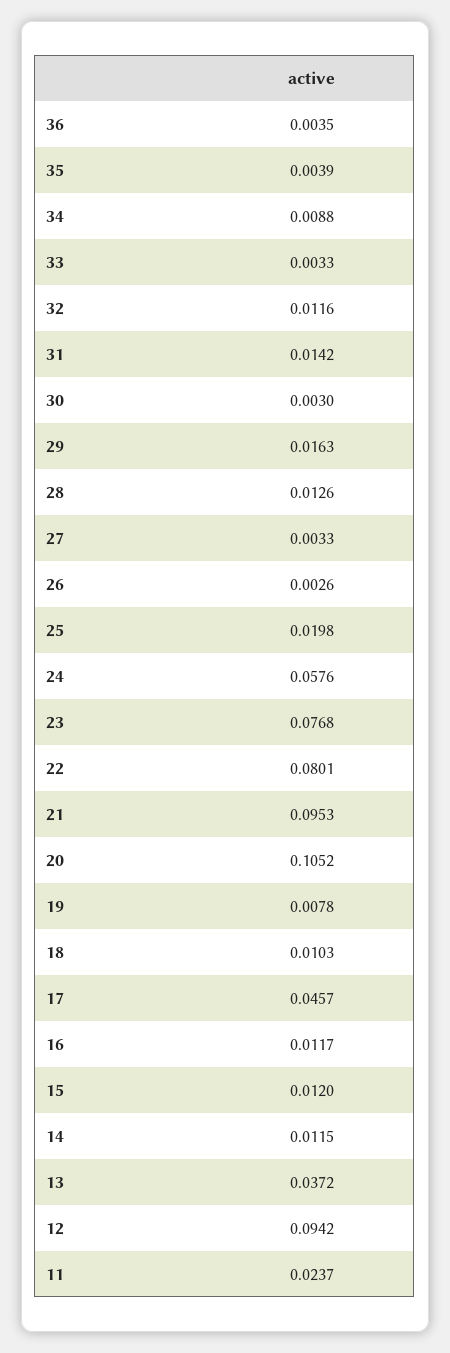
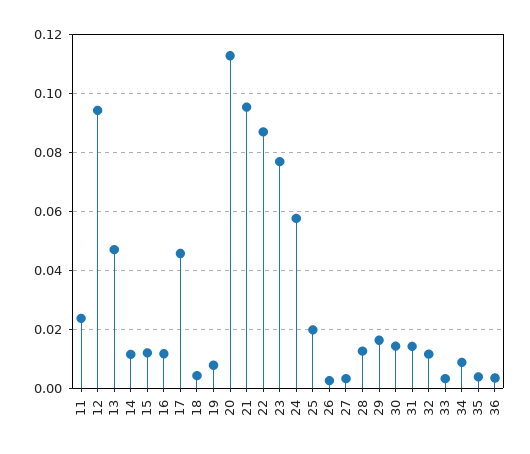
30: 0.003 -> 0.015
22: 0.0801 -> 0.0875
20: 0.1052 -> 0.1125
18: 0.0103 -> 0.005
13: 0.0372 -> 0.0475

